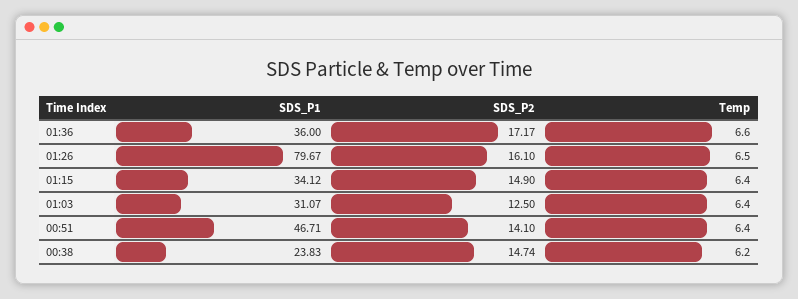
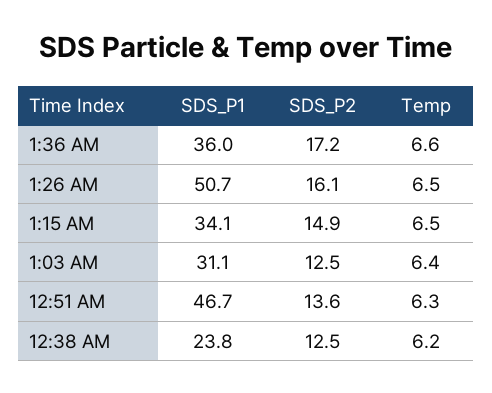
SDS_P1, 01:26: 79.67 -> 50.7
Temp, 01:15: 6.4 -> 6.5
SDS_P2, 00:51: 14.1 -> 13.6
Temp, 00:51: 6.4 -> 6.3
SDS_P2, 00:38: 14.74 -> 12.5

